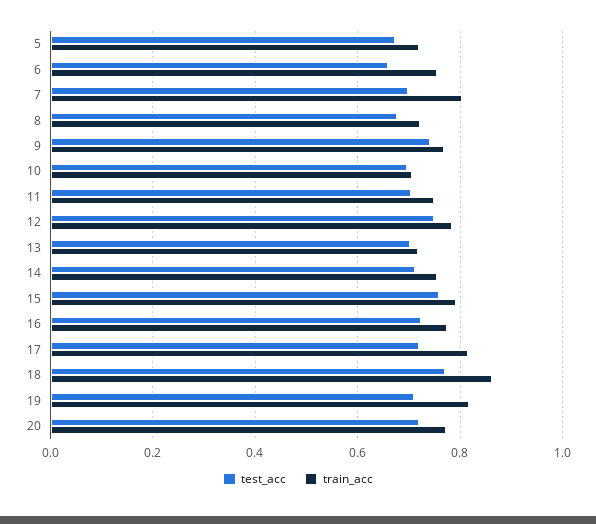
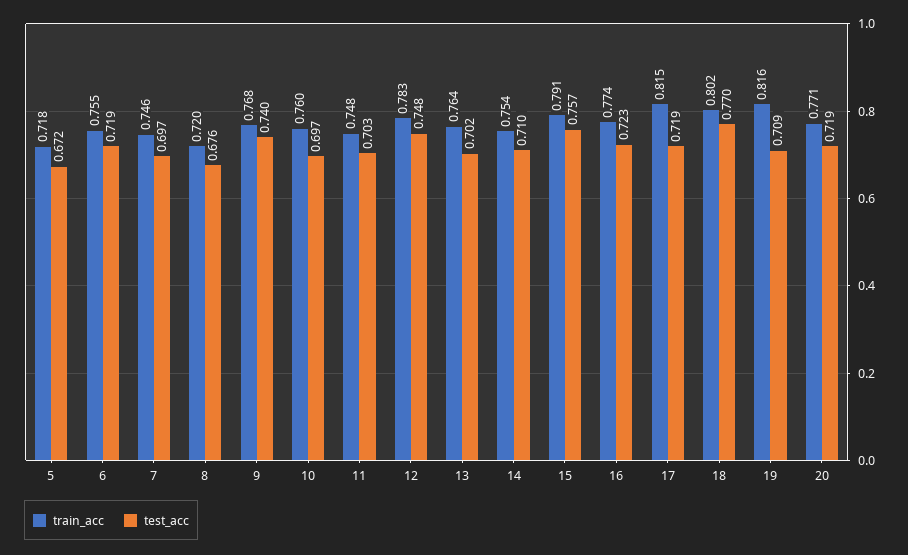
test_acc, 6: 0.66 -> 0.719
train_acc, 7: 0.8 -> 0.746
train_acc, 10: 0.7 -> 0.76
train_acc, 13: 0.72 -> 0.764
train_acc, 18: 0.86 -> 0.802

